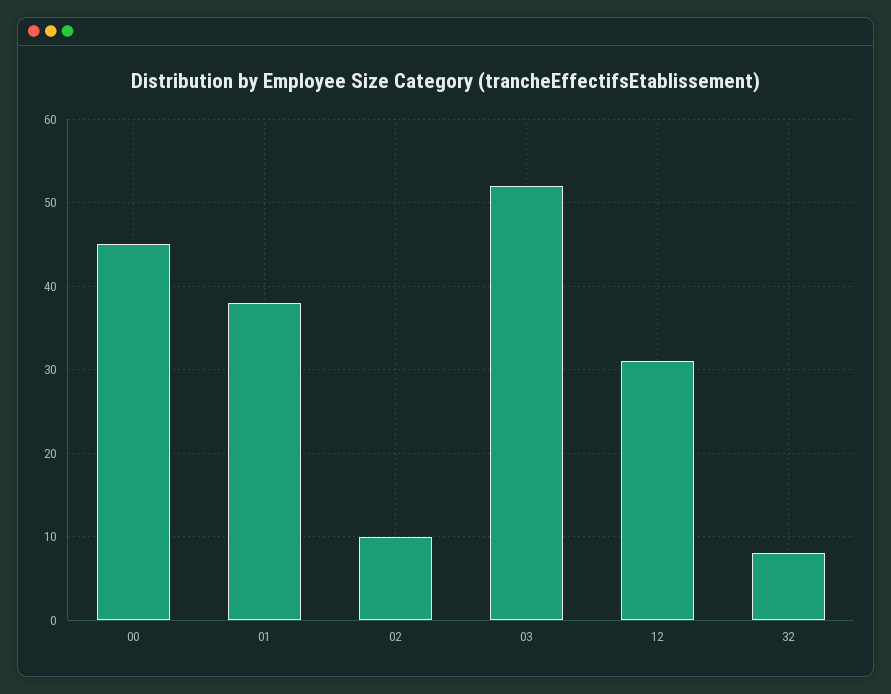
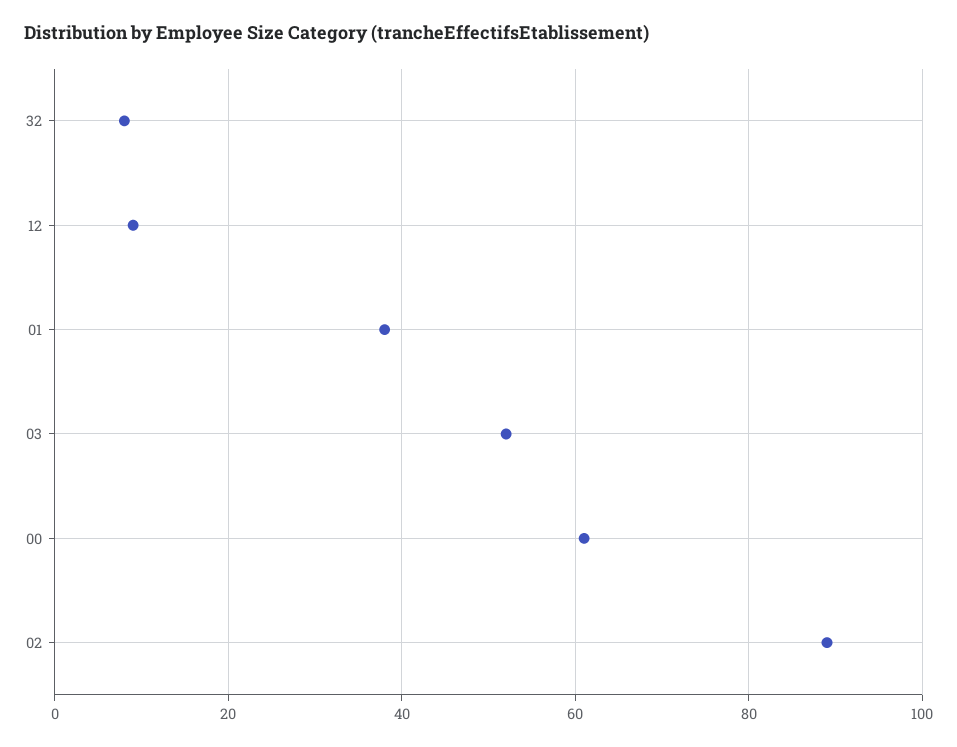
00: 45 -> 60
02: 10 -> 90
12: 31 -> 10

